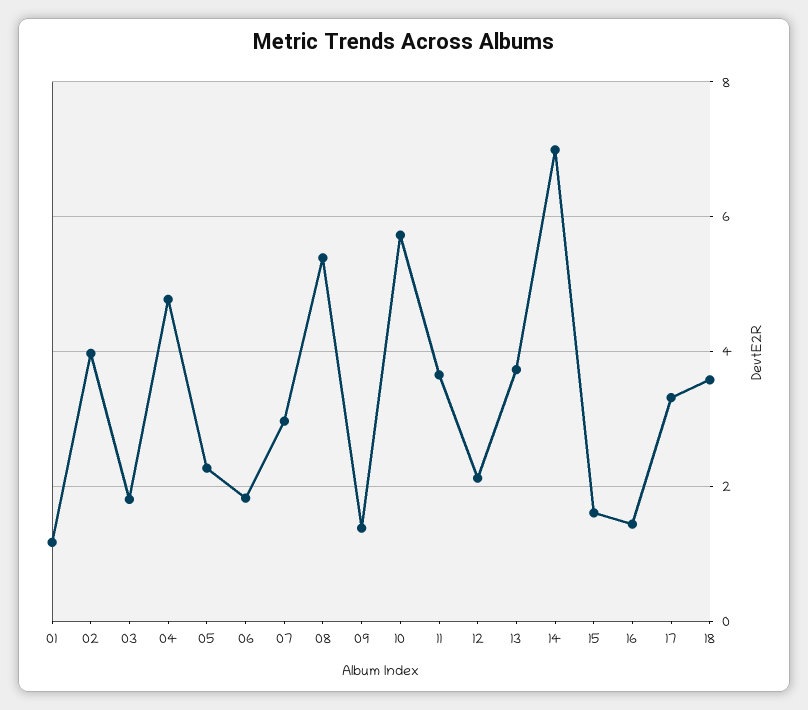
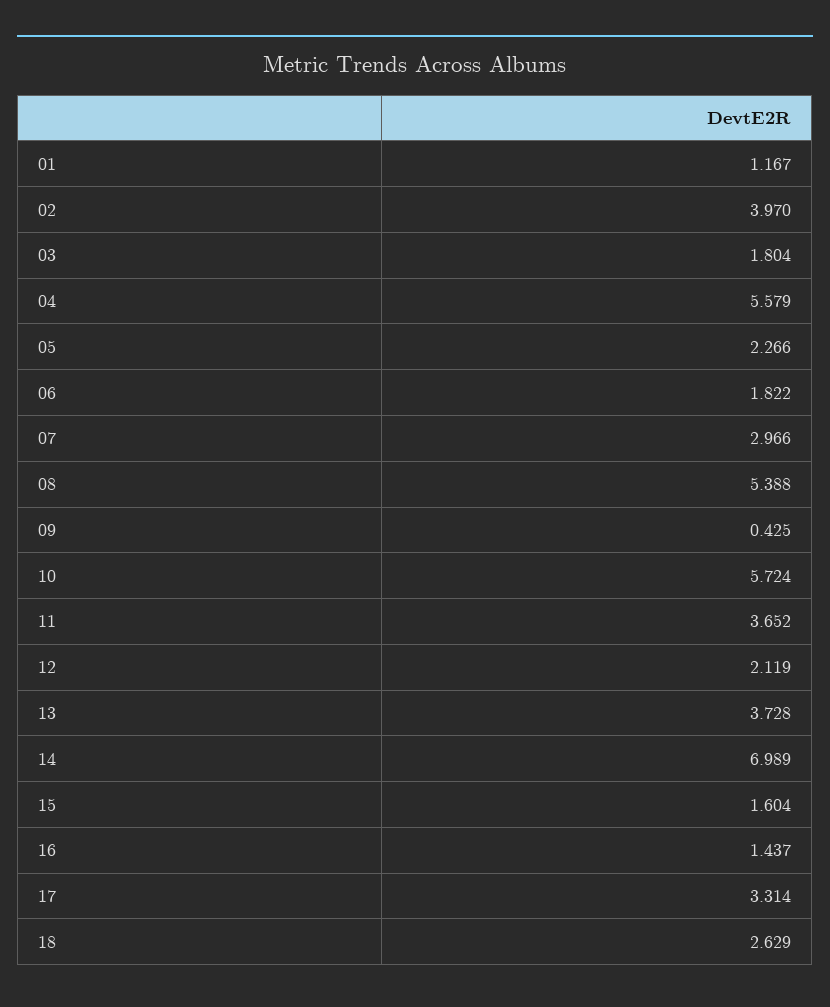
04: 4.8 -> 5.579
09: 1.4 -> 0.425
18: 3.6 -> 2.629

